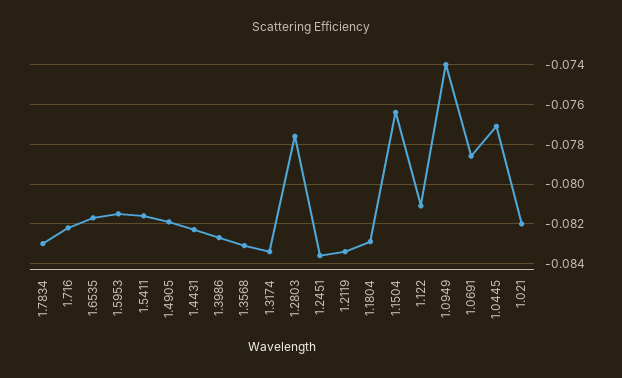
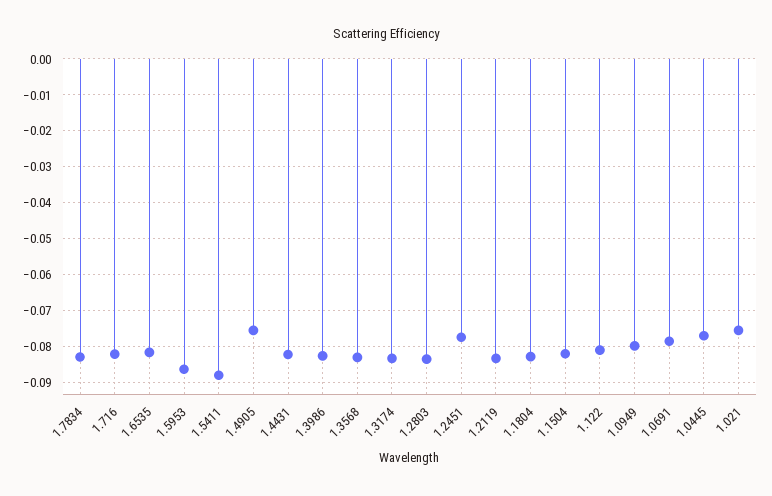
1.5953: -0.0815 -> -0.086
1.5411: -0.0815 -> -0.088
1.4905: -0.082 -> -0.076
1.2803: -0.0775 -> -0.084
1.2451: -0.0835 -> -0.078
1.1504: -0.0765 -> -0.082
1.0949: -0.074 -> -0.08
1.021: -0.082 -> -0.076

